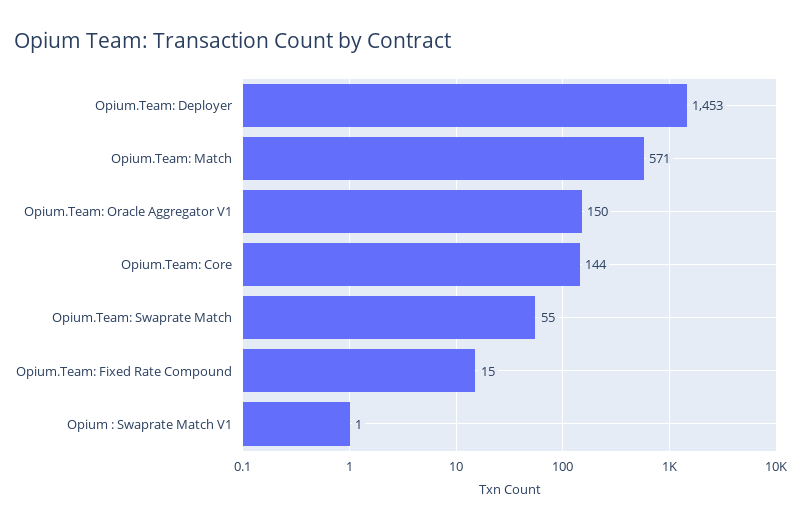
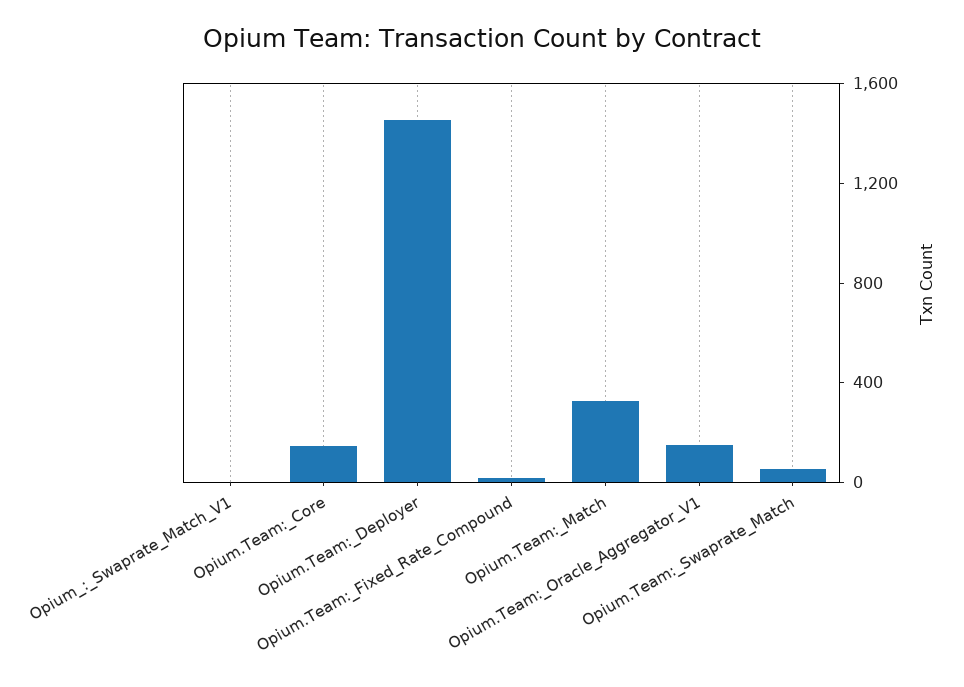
Opium.Team: Match: 571 -> 300

